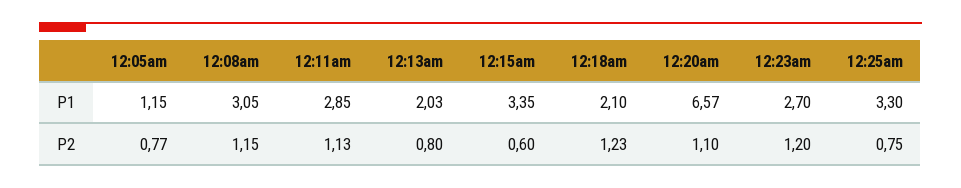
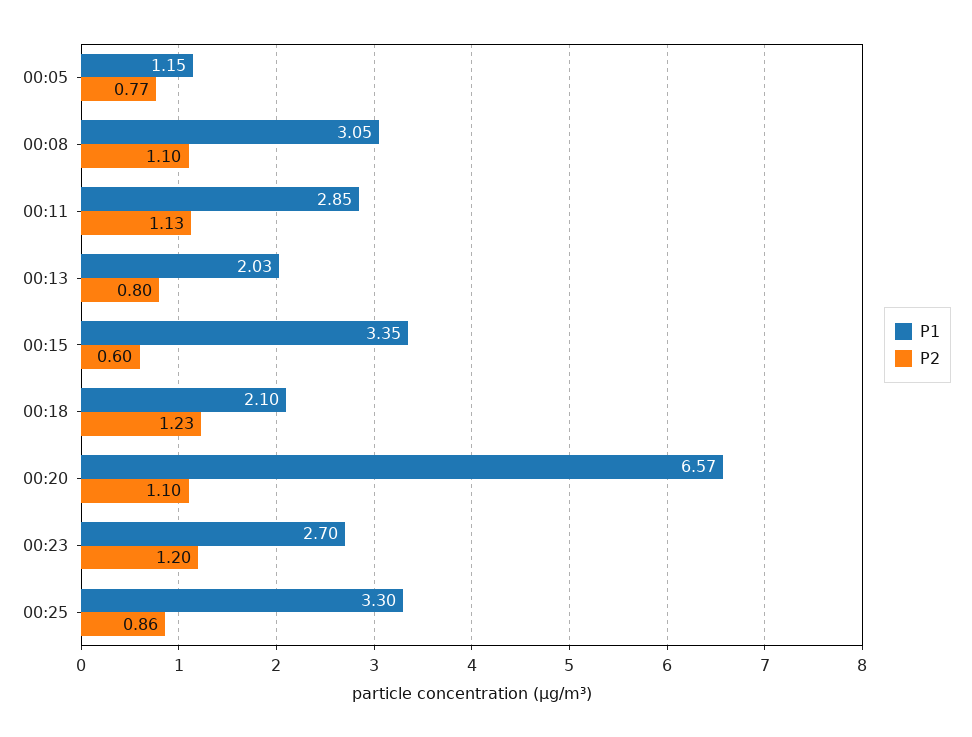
P2, 12:08am: 1.15 -> 1.1
P2, 12:25am: 0.75 -> 0.86

